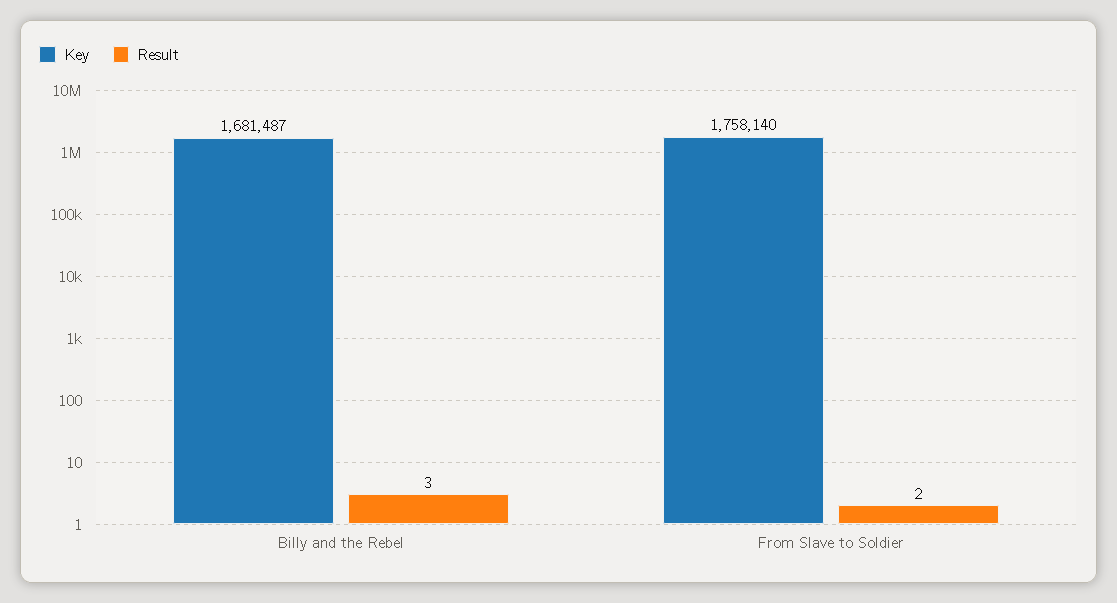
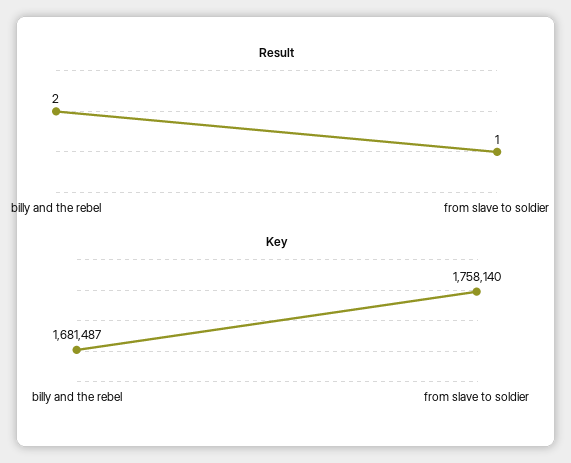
Result, Billy and the Rebel: 3 -> 2
Result, From Slave to Soldier: 2 -> 1

